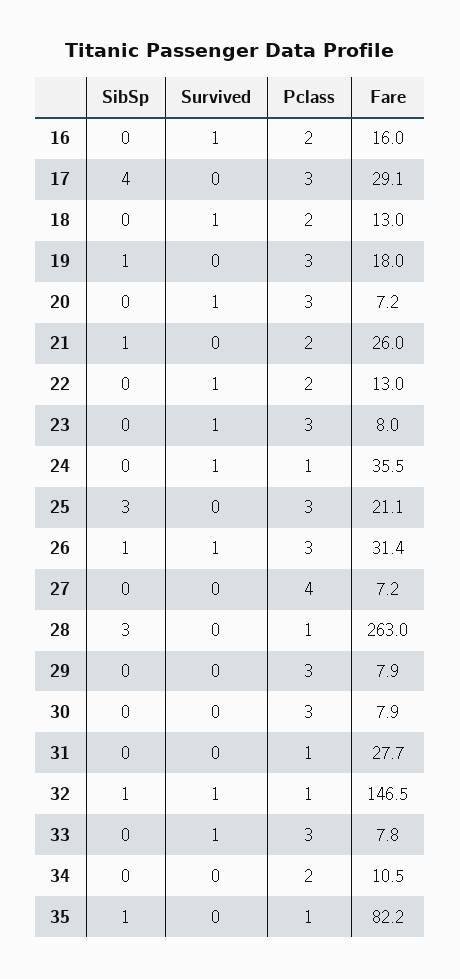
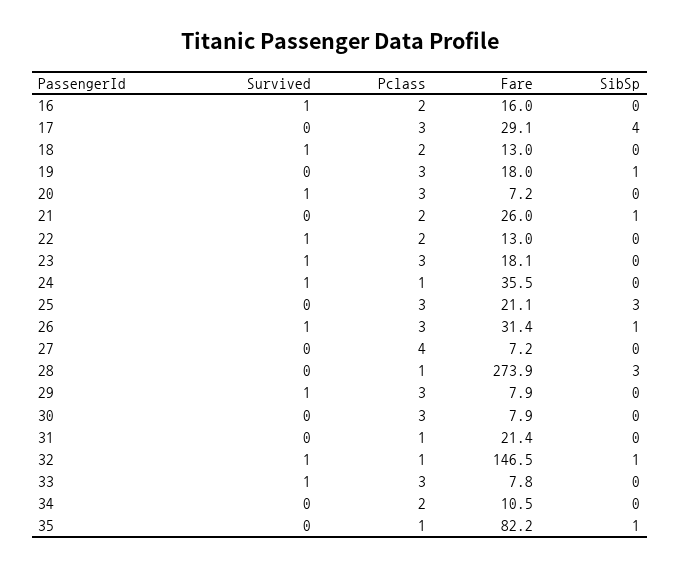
Fare, 23: 8 -> 18.1
Fare, 28: 263 -> 273.9
Survived, 29: 0 -> 1
Fare, 31: 27.7 -> 21.4

